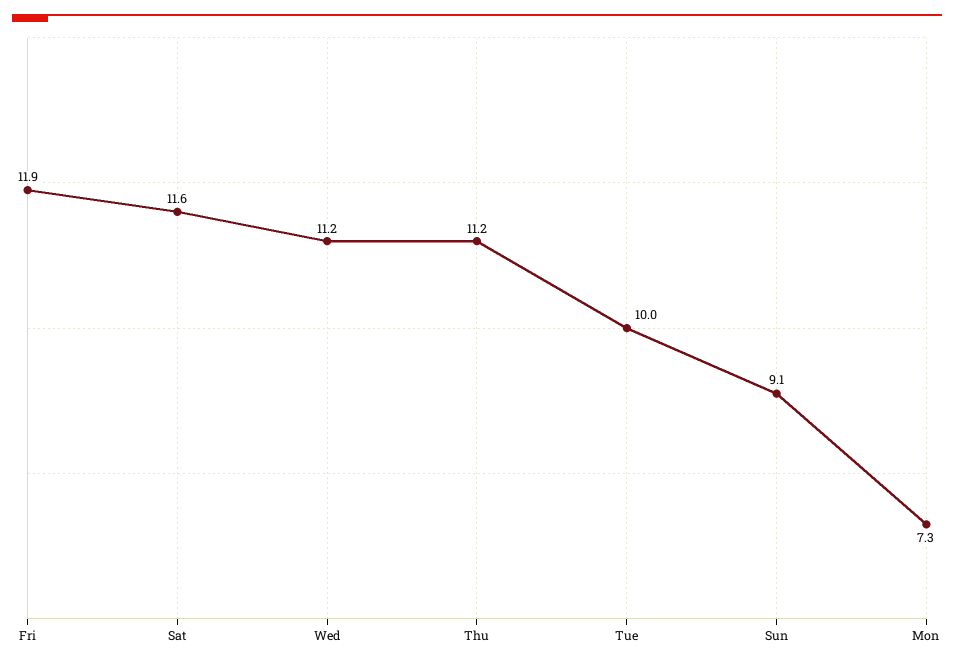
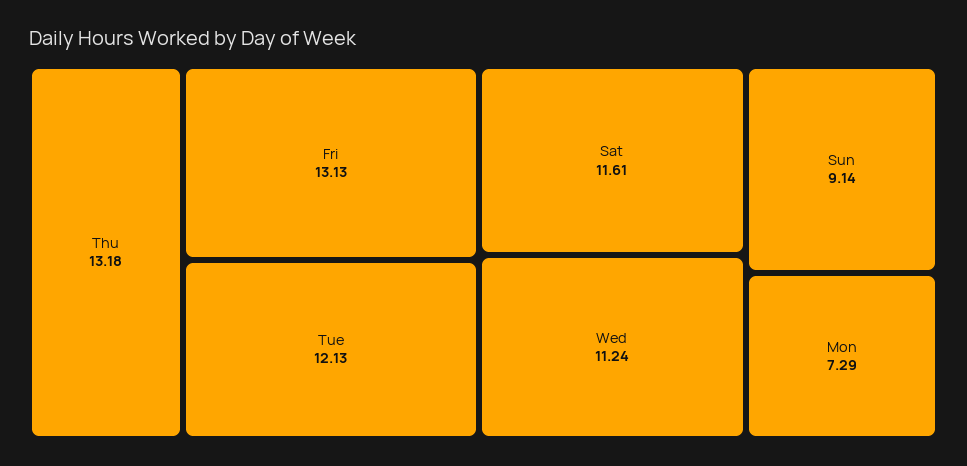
Fri: 11.9 -> 13.13
Thu: 11.2 -> 13.18
Tue: 10 -> 12.13

